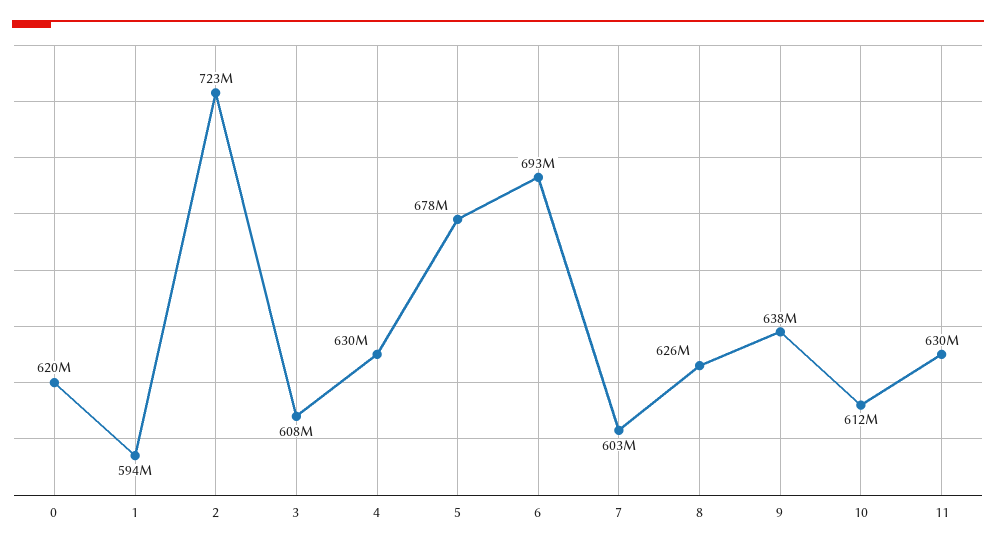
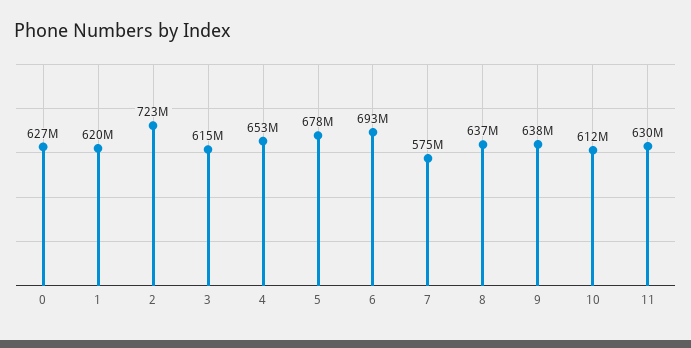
0: 620000000 -> 627000000
1: 594000000 -> 620000000
3: 608000000 -> 615000000
4: 630000000 -> 653000000
7: 603000000 -> 575000000
8: 626000000 -> 637000000

